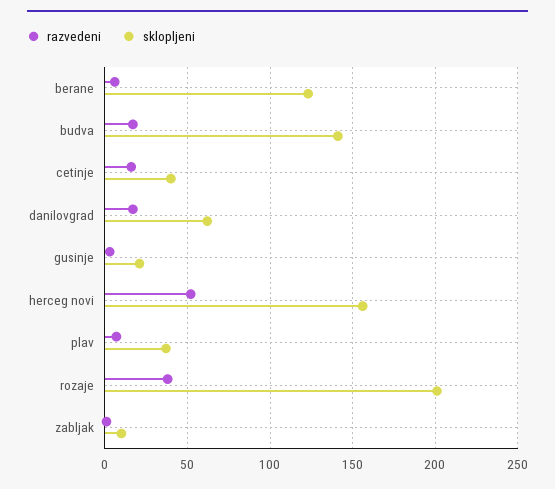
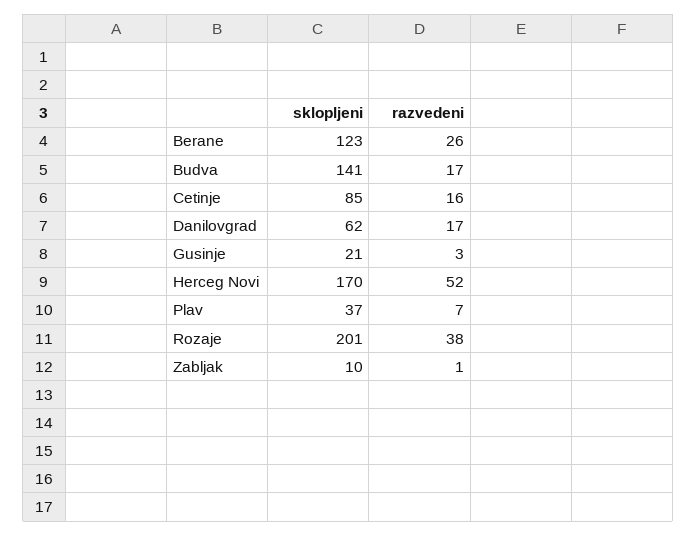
razvedeni, berane: 5 -> 26
sklopljeni, cetinje: 40 -> 85
sklopljeni, herceg novi: 155 -> 170

